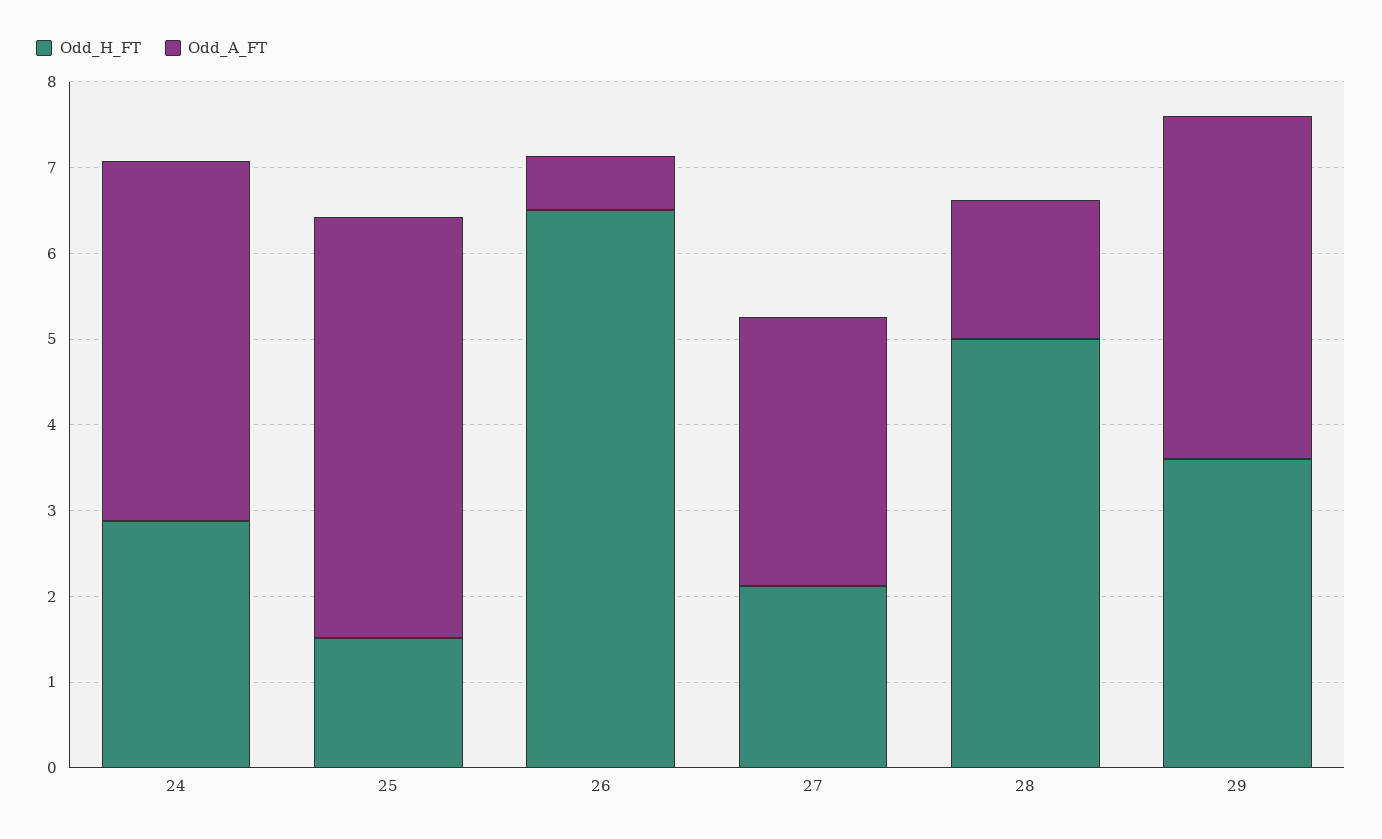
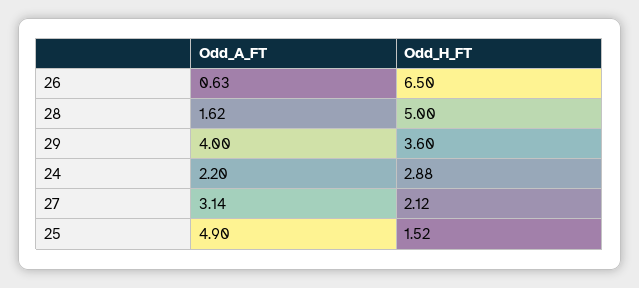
Odd_A_FT, 24: 4.2 -> 2.2

